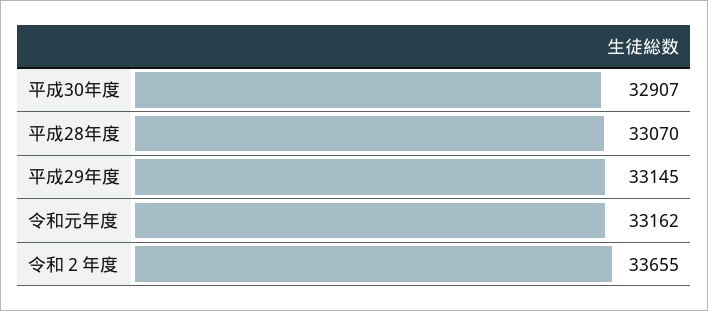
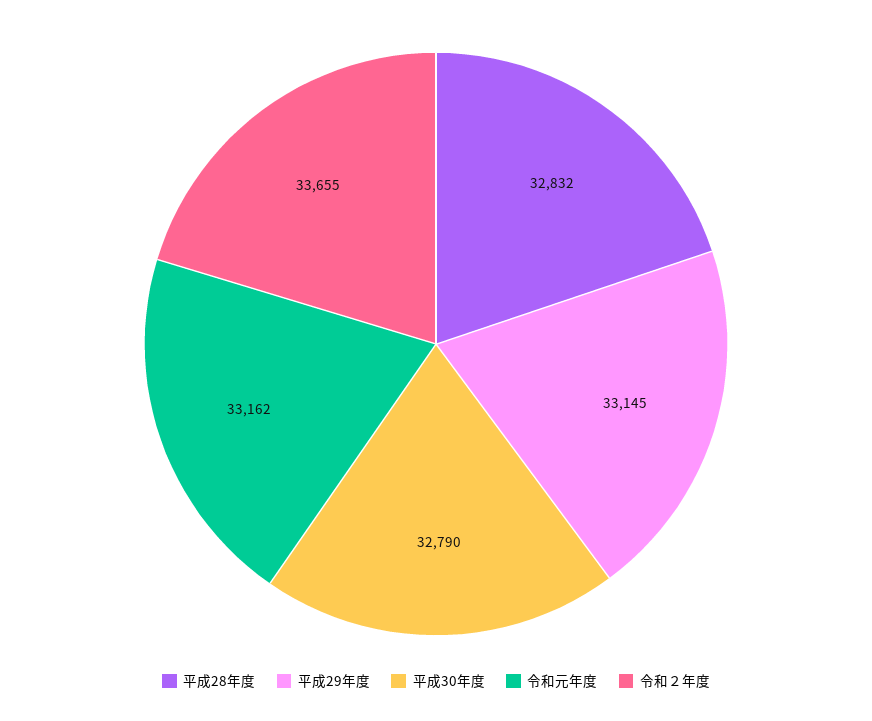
平成30年度: 32907 -> 32790
平成28年度: 33070 -> 32832

